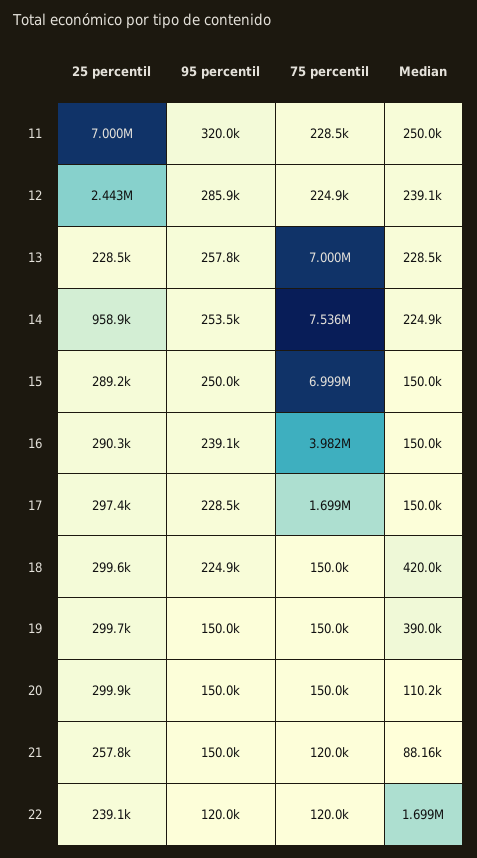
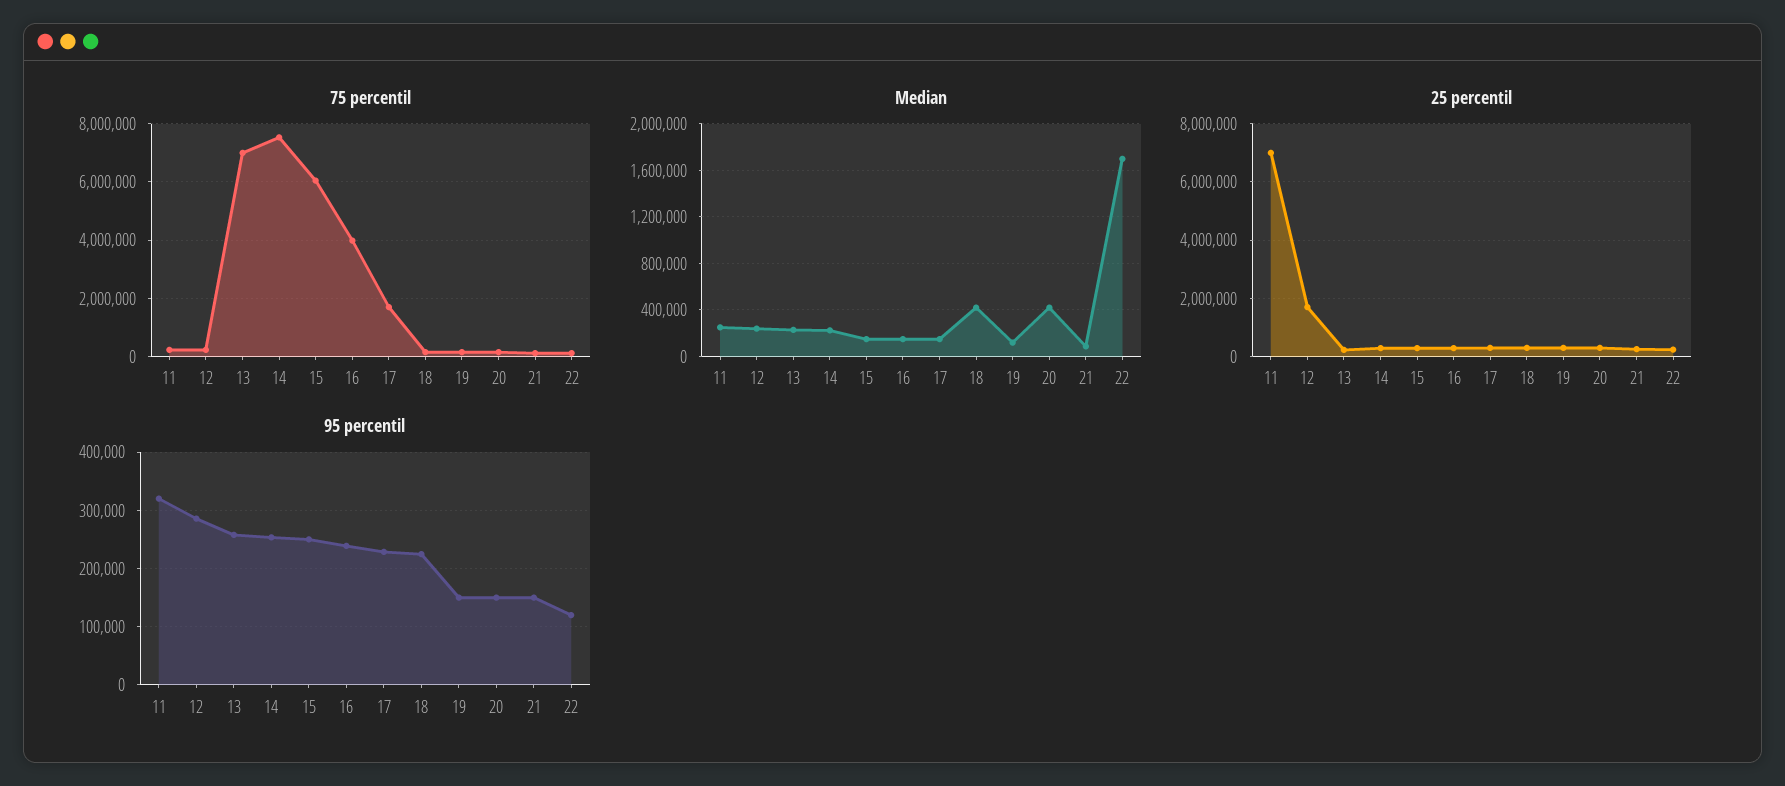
25 percentil, 12: 2443000 -> 1750000
25 percentil, 14: 958900 -> 250000
75 percentil, 15: 6999000 -> 6000000
Median, 19: 390000 -> 100000
Median, 20: 110200 -> 400000

